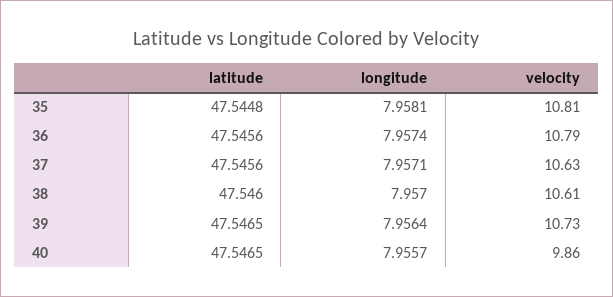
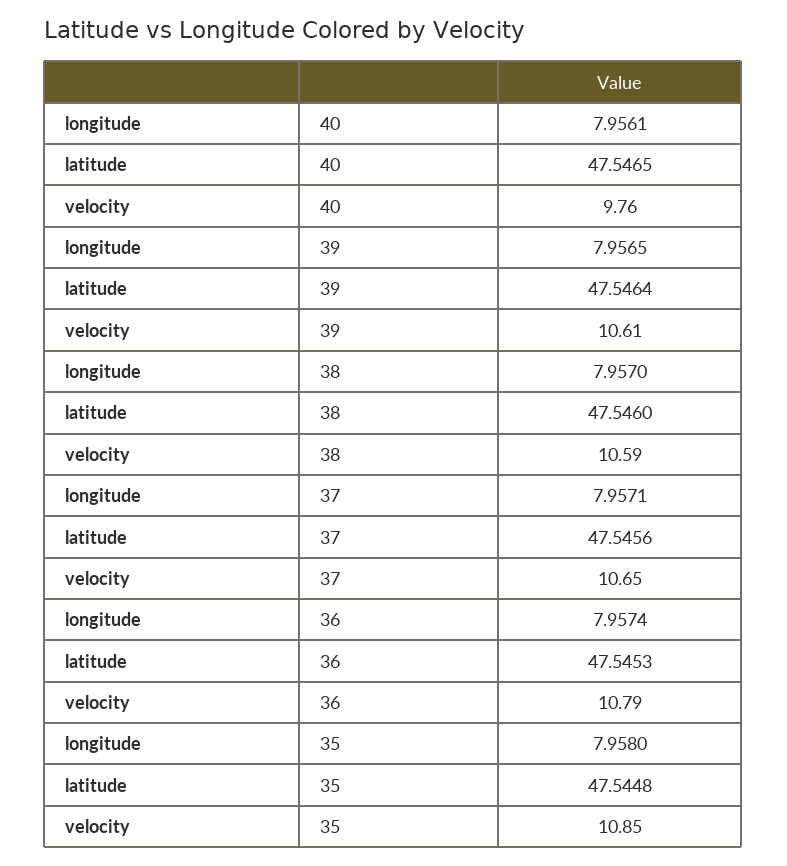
longitude, 35: 7.9581 -> 7.958
velocity, 35: 10.81 -> 10.85
latitude, 36: 47.5456 -> 47.5453
velocity, 37: 10.63 -> 10.65
velocity, 38: 10.61 -> 10.59
latitude, 39: 47.5465 -> 47.5464
longitude, 39: 7.9564 -> 7.9565
velocity, 39: 10.73 -> 10.61
longitude, 40: 7.9557 -> 7.9561
velocity, 40: 9.86 -> 9.76

